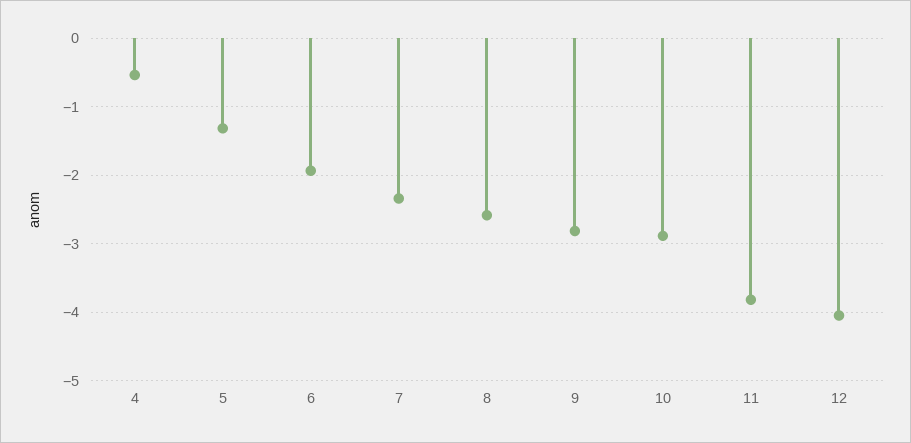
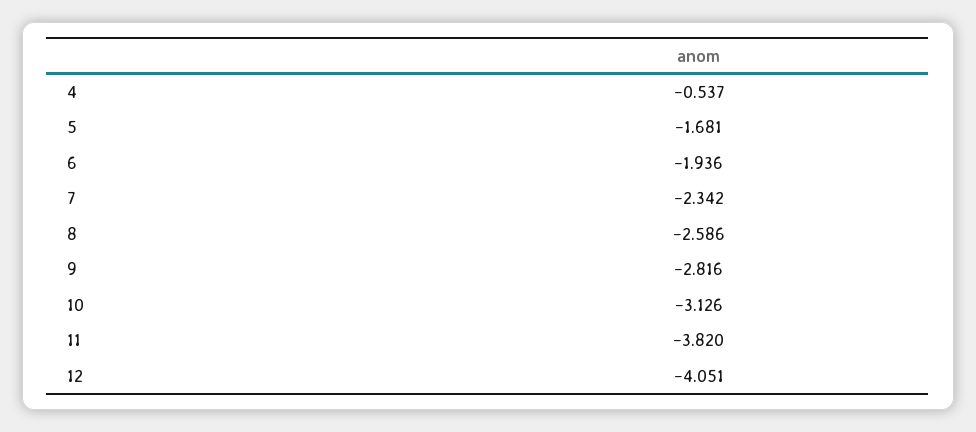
5: -1.3 -> -1.681
10: -2.9 -> -3.126

